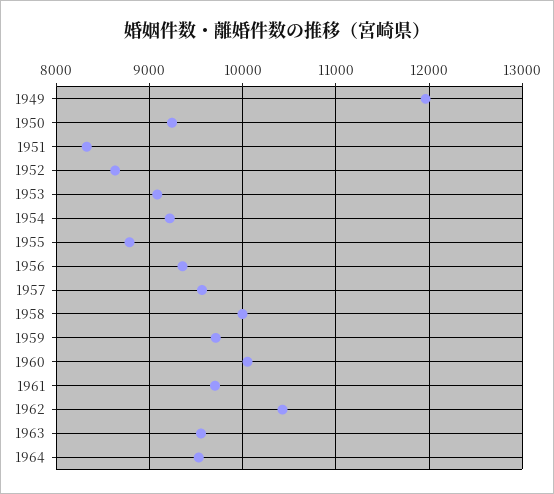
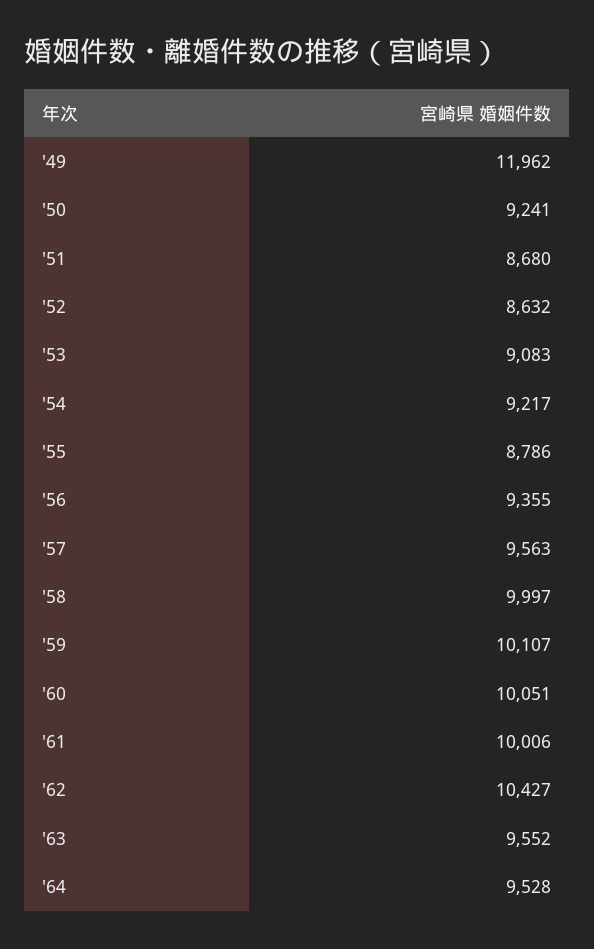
1951: 8300 -> 8680
1959: 9700 -> 10107
1961: 9700 -> 10006

